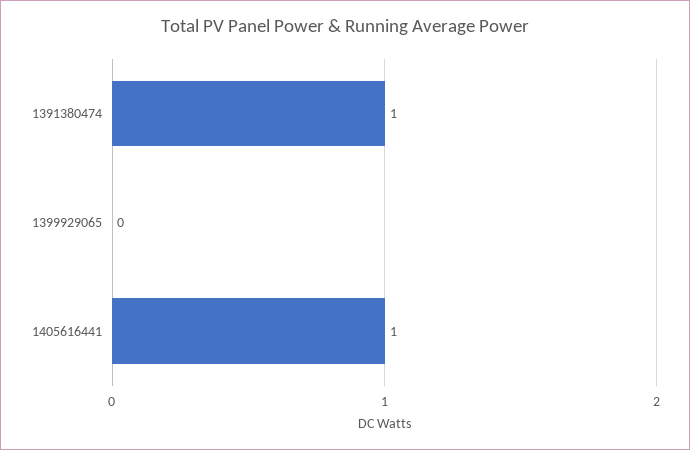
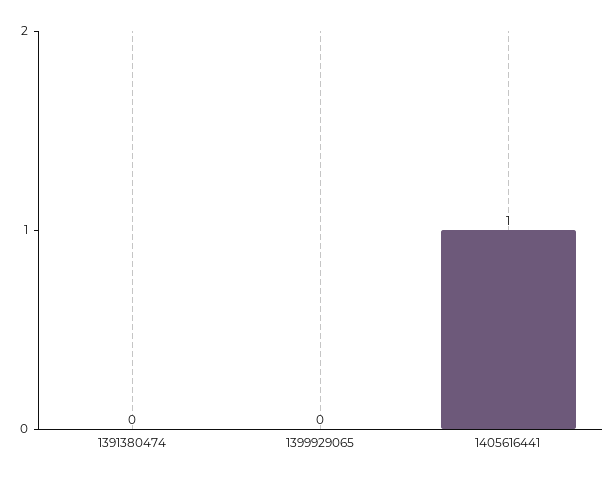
1391380474: 1 -> 0

